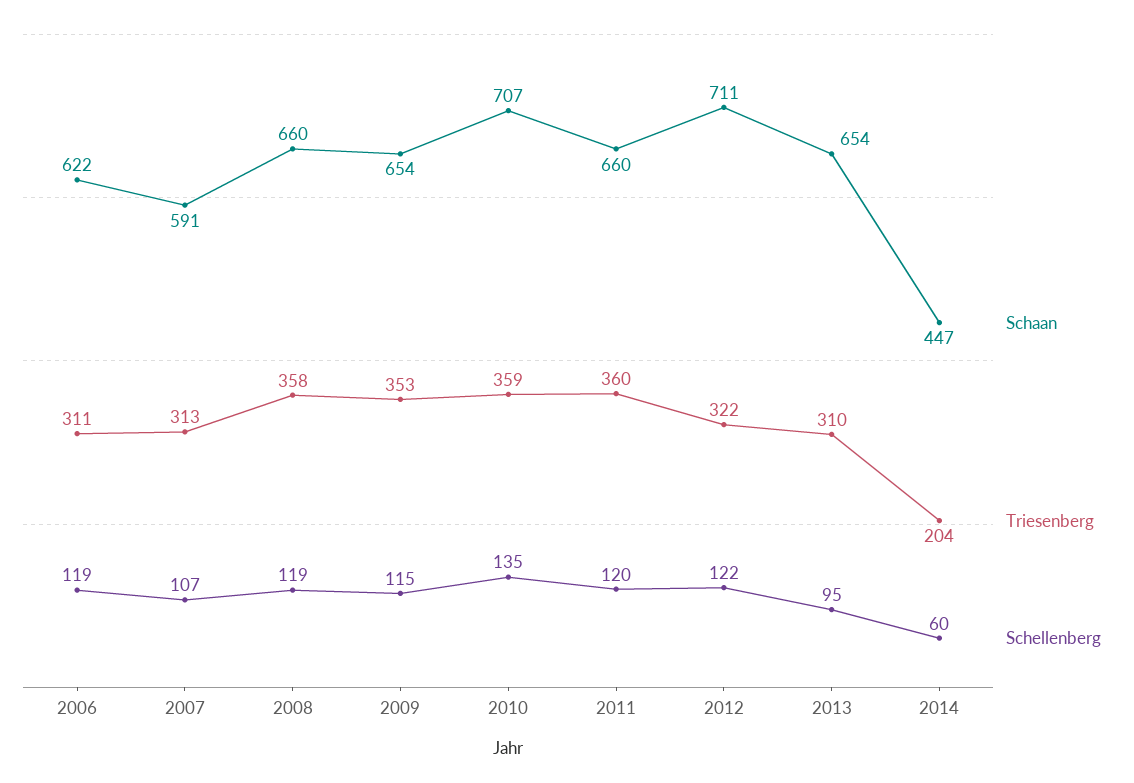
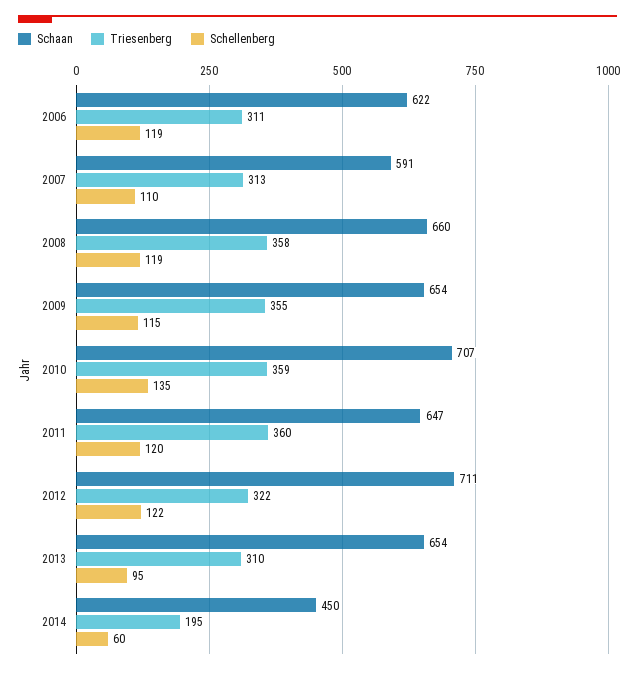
Schellenberg, 2007: 107 -> 110
Triesenberg, 2009: 353 -> 355
Schaan, 2011: 660 -> 647
Schaan, 2014: 447 -> 450
Triesenberg, 2014: 204 -> 195

